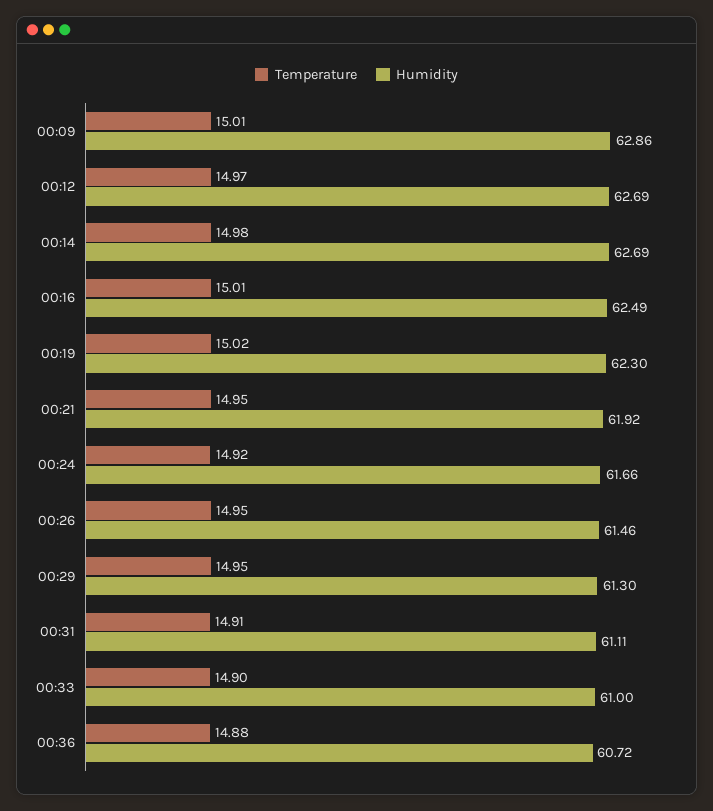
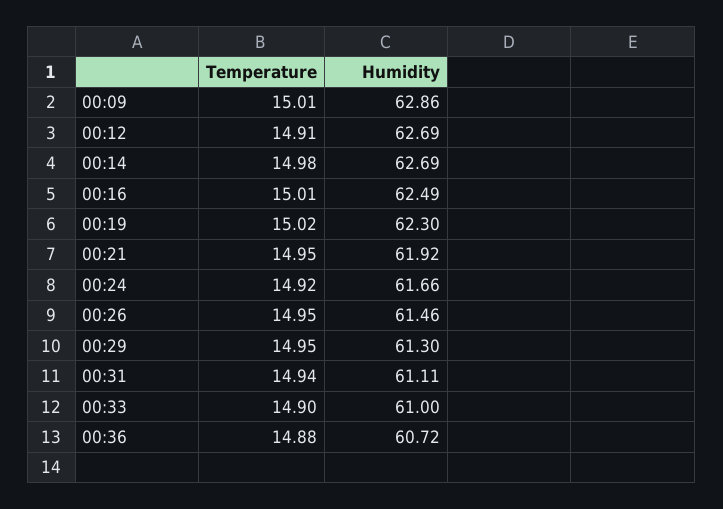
Temperature, 00:12: 14.97 -> 14.91
Temperature, 00:31: 14.91 -> 14.94

